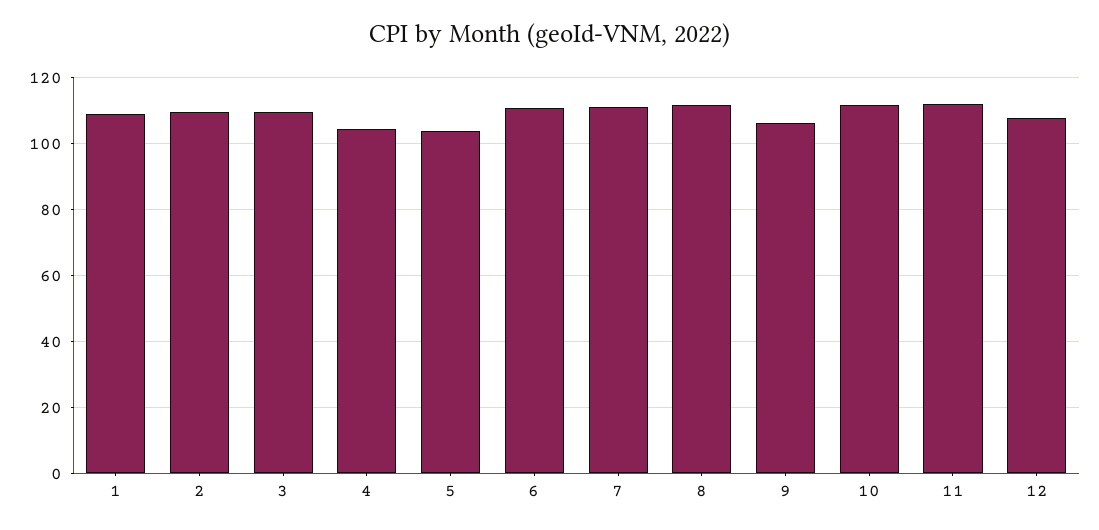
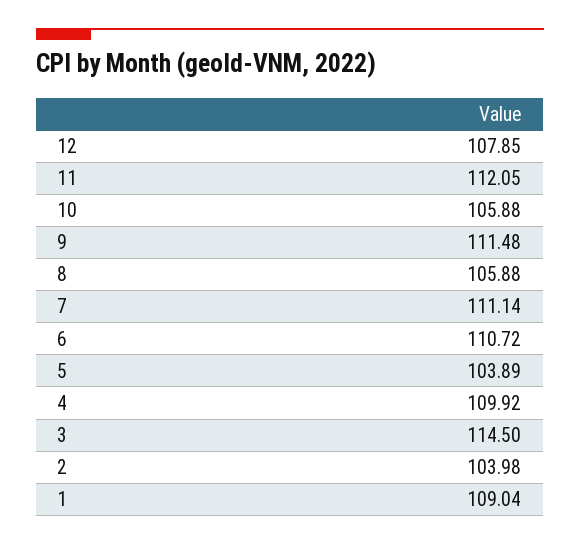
2: 110 -> 103.98
3: 110 -> 114.5
4: 104 -> 109.92
8: 112 -> 105.88
9: 106 -> 111.48
10: 112 -> 105.88

